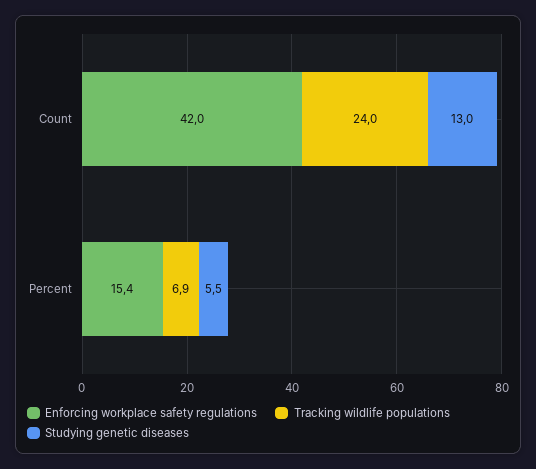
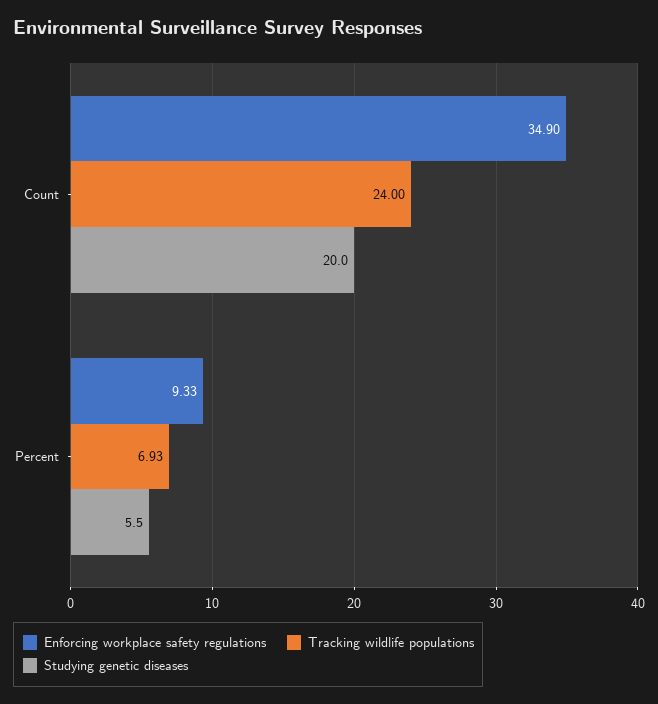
Enforcing workplace safety regulations, Count: 42 -> 34.9
Studying genetic diseases, Count: 13 -> 20
Enforcing workplace safety regulations, Percent: 15.4 -> 9.33

